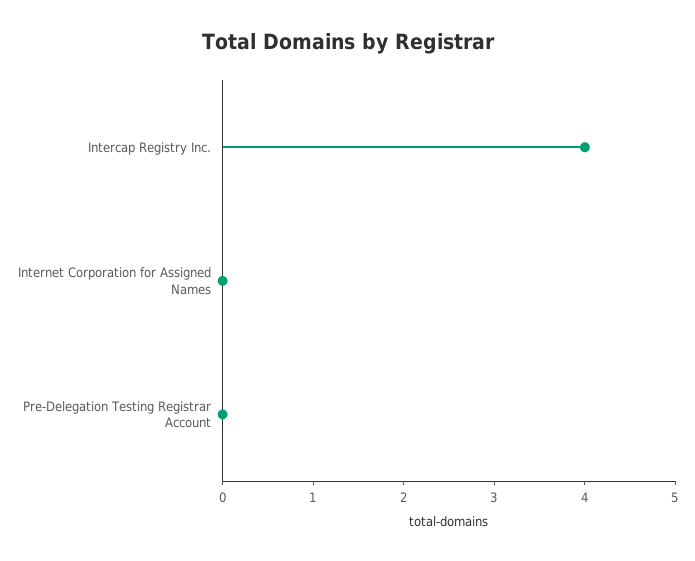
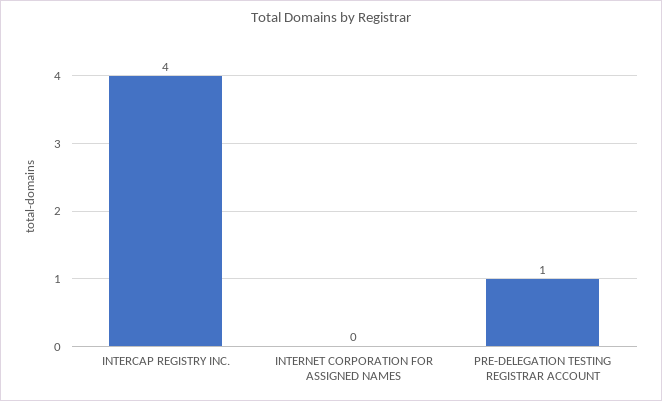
Pre-Delegation Testing Registrar Account: 0 -> 1

